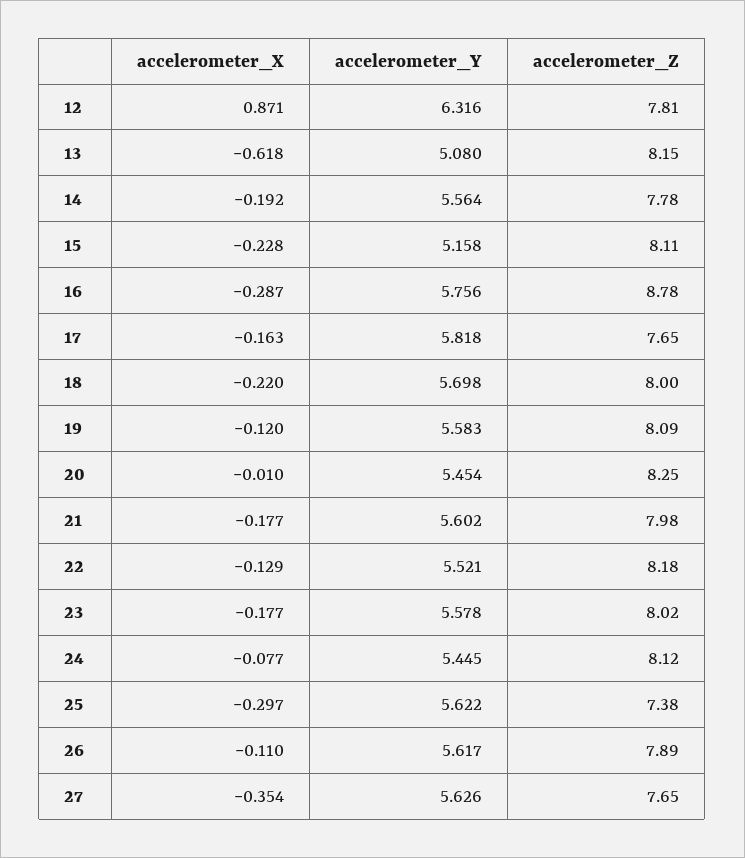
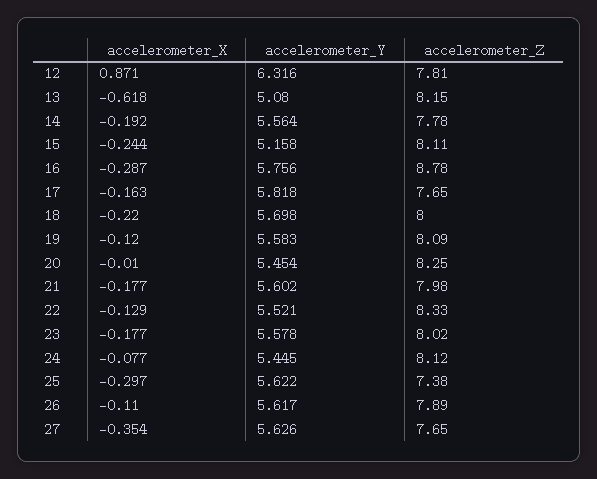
accelerometer_X, 15: -0.228 -> -0.244
accelerometer_Z, 22: 8.18 -> 8.33

